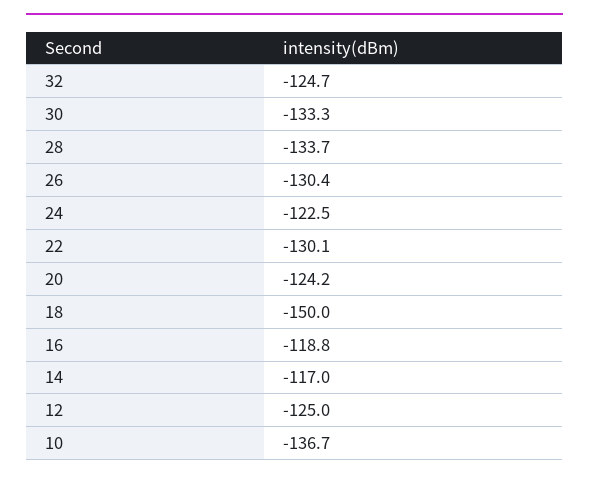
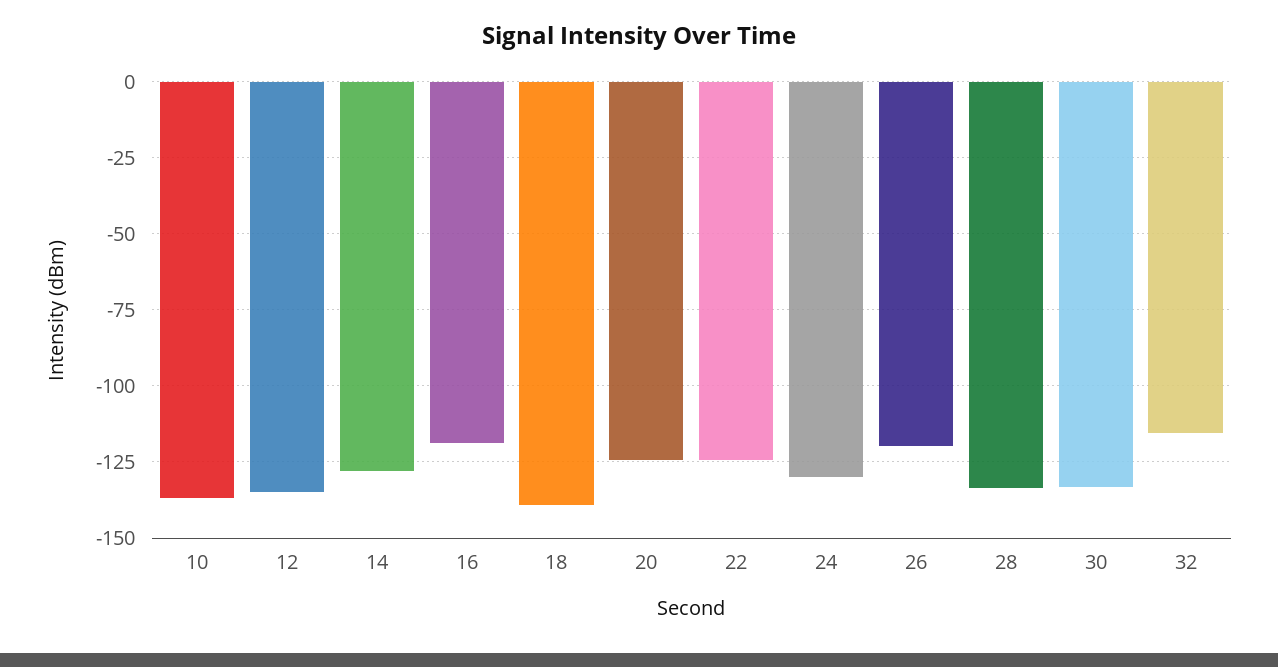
32: -124.7 -> -115
26: -130.4 -> -120
24: -122.5 -> -130
22: -130.1 -> -125
18: -150 -> -140
14: -117 -> -127.5
12: -125 -> -135

